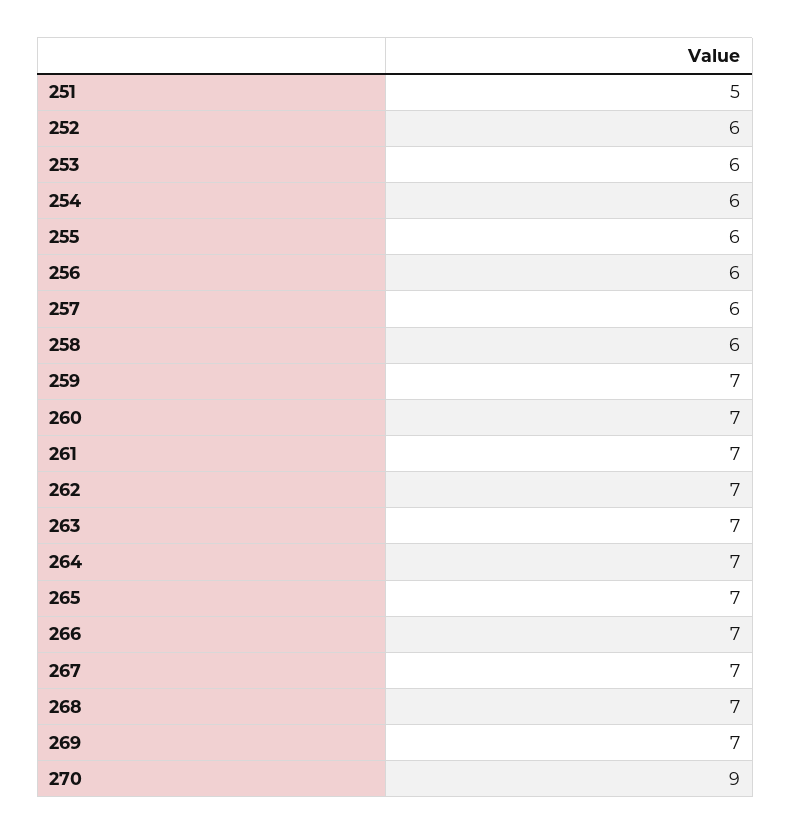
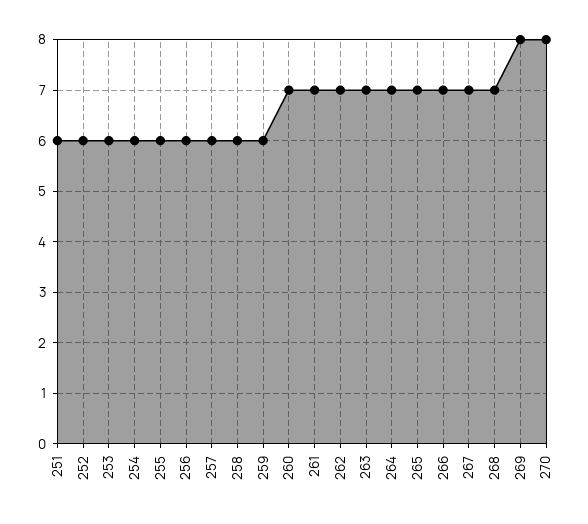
251: 5 -> 6
259: 7 -> 6
269: 7 -> 8
270: 9 -> 8

